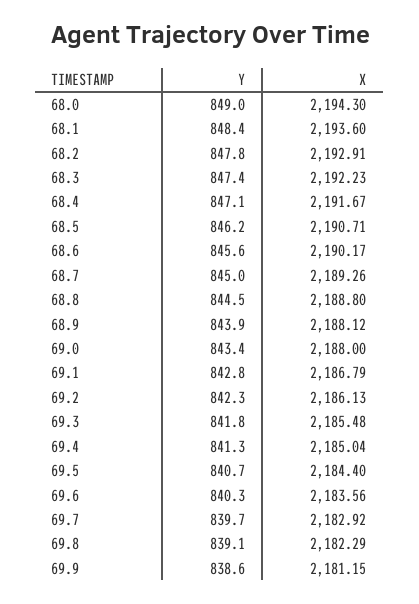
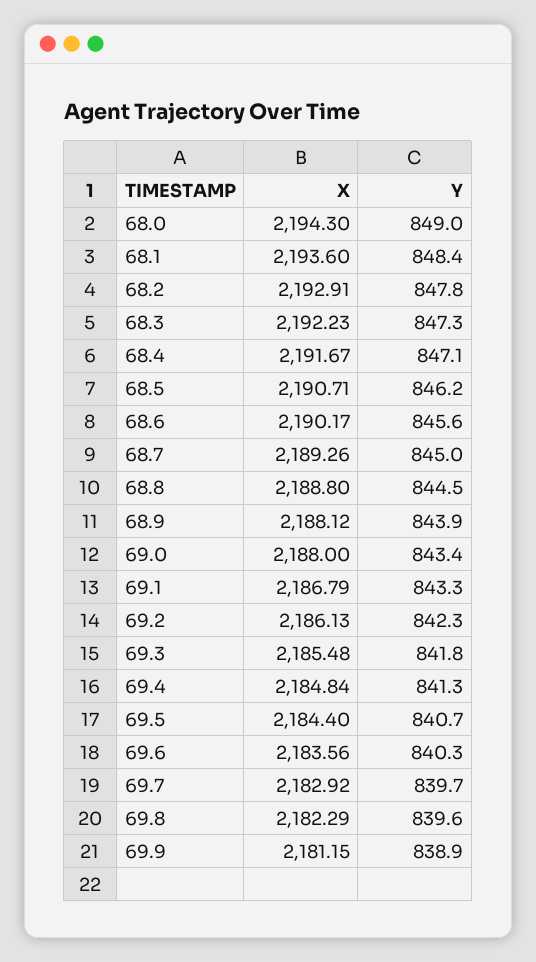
Y, 68.3: 847.4 -> 847.3
Y, 69.1: 842.8 -> 843.3
X, 69.4: 2185.04 -> 2184.84
Y, 69.8: 839.1 -> 839.6
Y, 69.9: 838.6 -> 838.9

